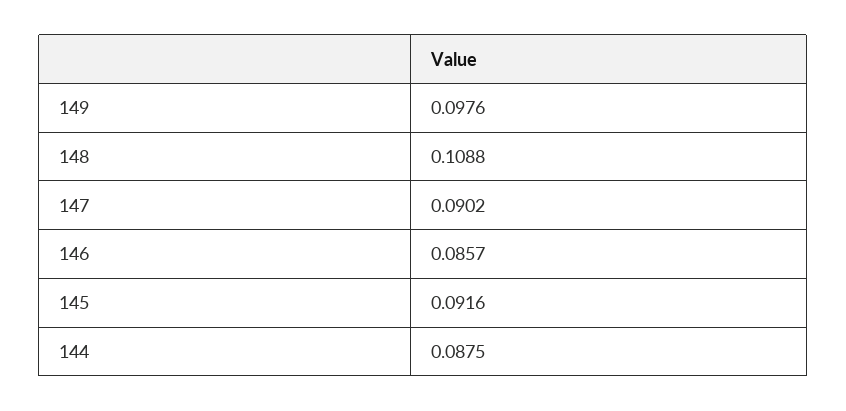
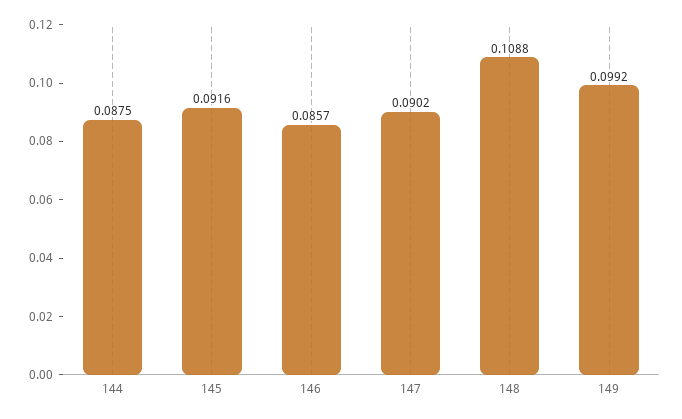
149: 0.0976 -> 0.0992

